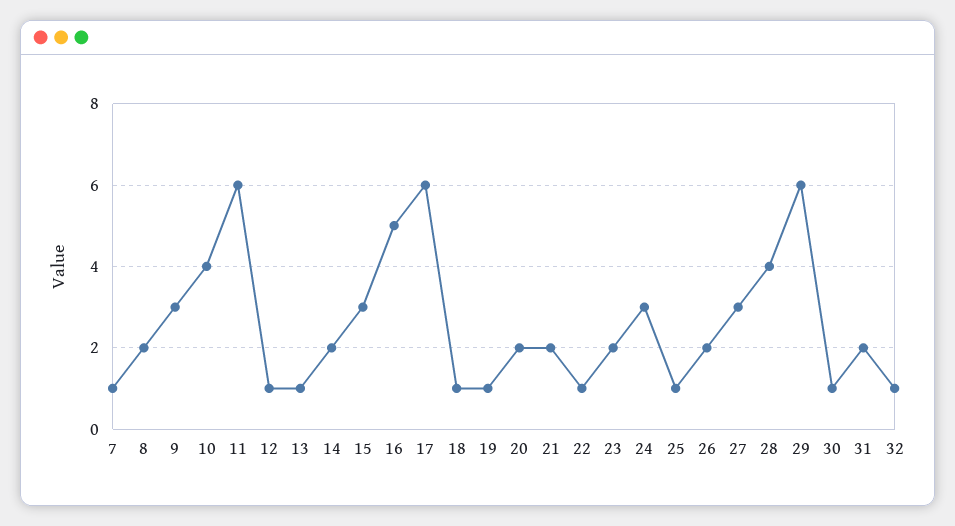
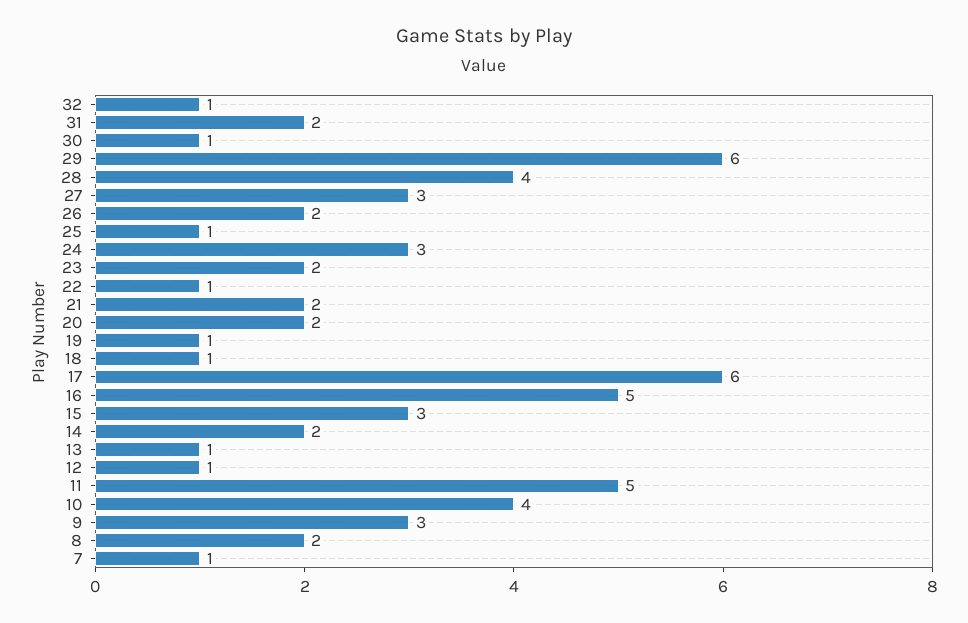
11: 6 -> 5

